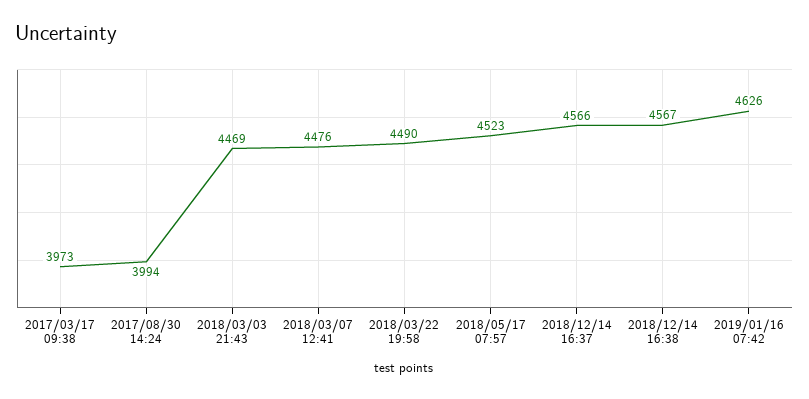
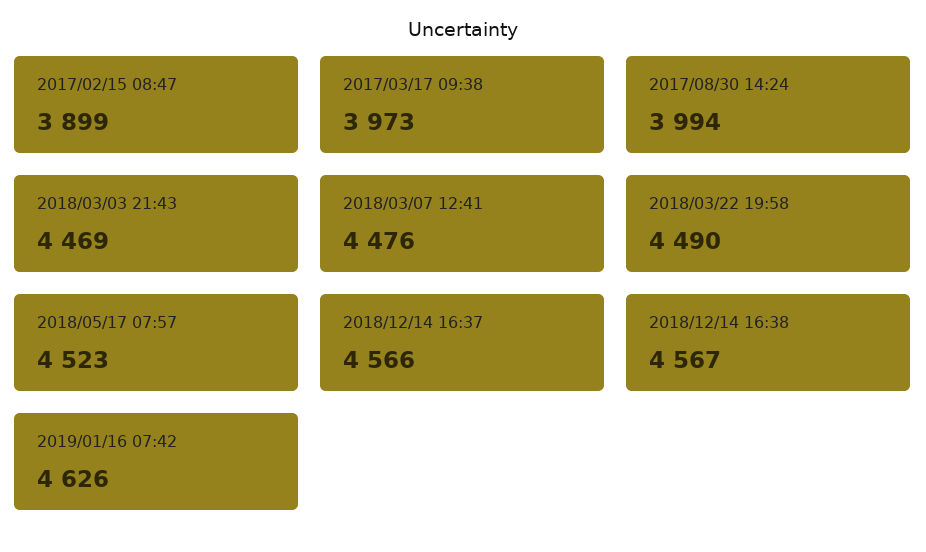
2017/02/15 08:47: none -> 3899

